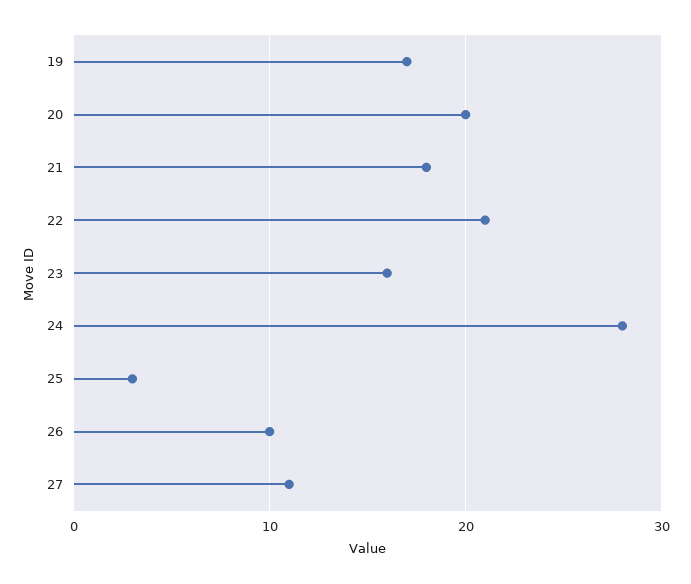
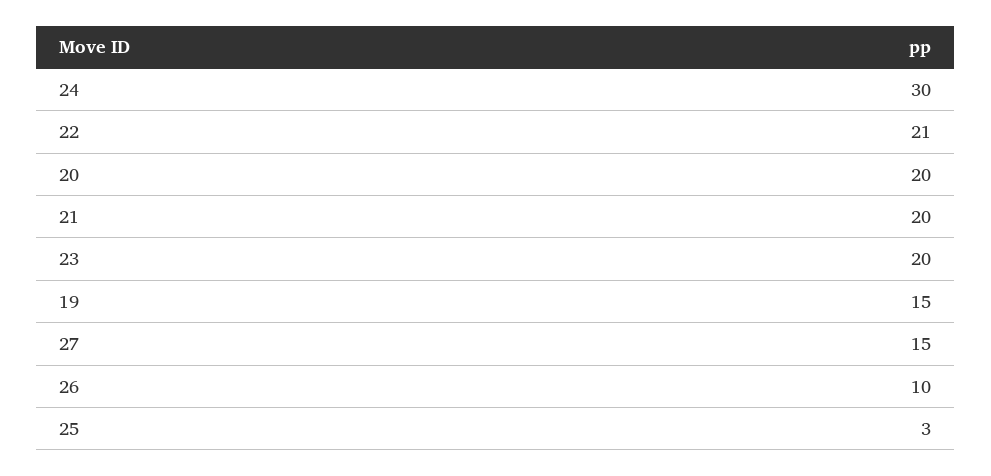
19: 17 -> 15
21: 18 -> 20
23: 16 -> 20
24: 28 -> 30
27: 11 -> 15

